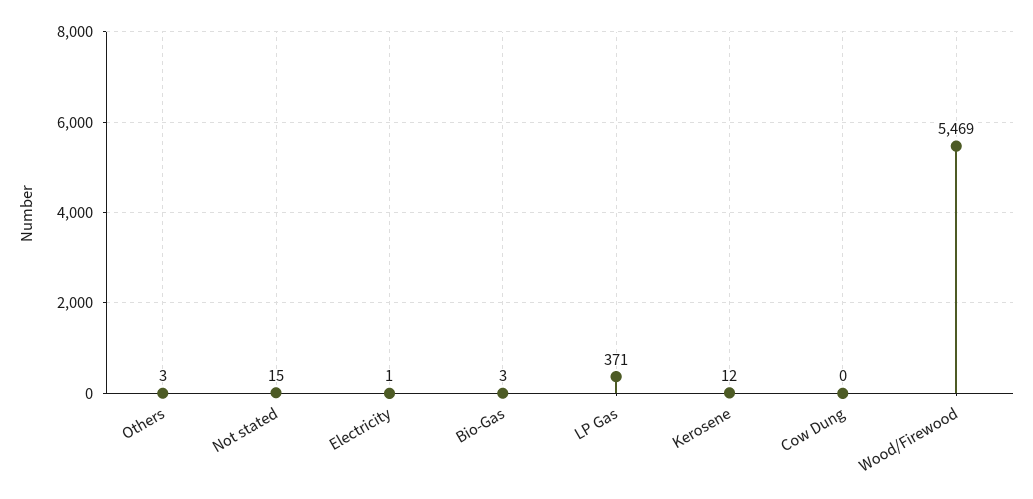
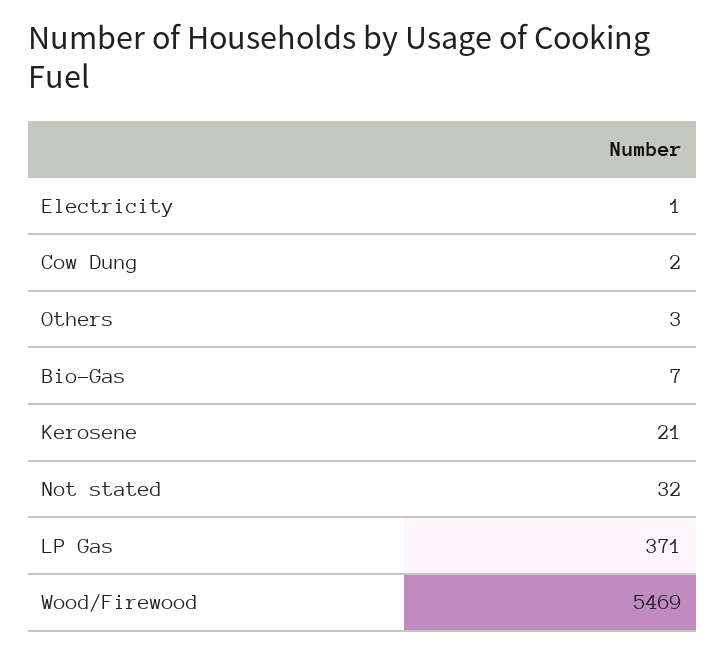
Not stated: 15 -> 32
Bio-Gas: 3 -> 7
Kerosene: 12 -> 21
Cow Dung: 0 -> 2

